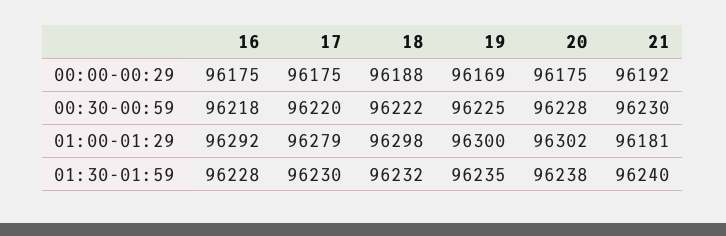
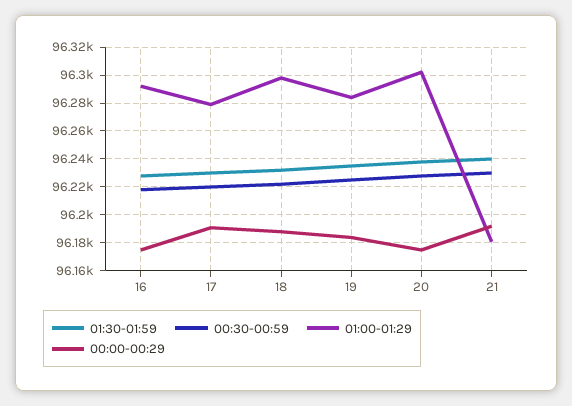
00:00-00:29, 17: 96175 -> 96190
00:00-00:29, 19: 96169 -> 96185
01:00-01:29, 19: 96300 -> 96285

